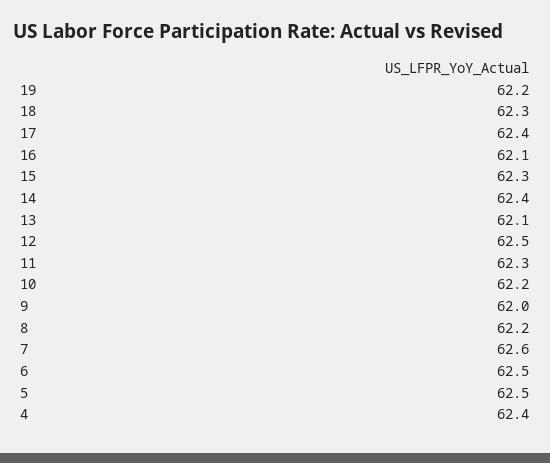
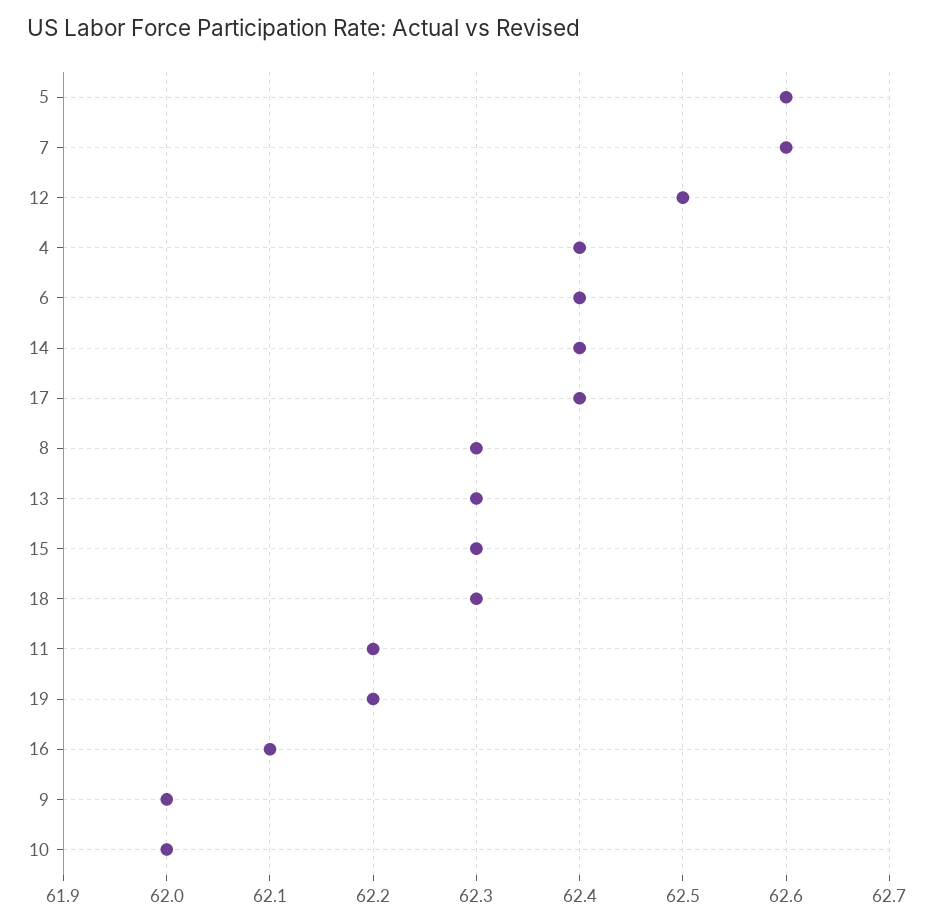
13: 62.1 -> 62.3
11: 62.3 -> 62.2
10: 62.2 -> 62
8: 62.2 -> 62.3
6: 62.5 -> 62.4
5: 62.5 -> 62.6

